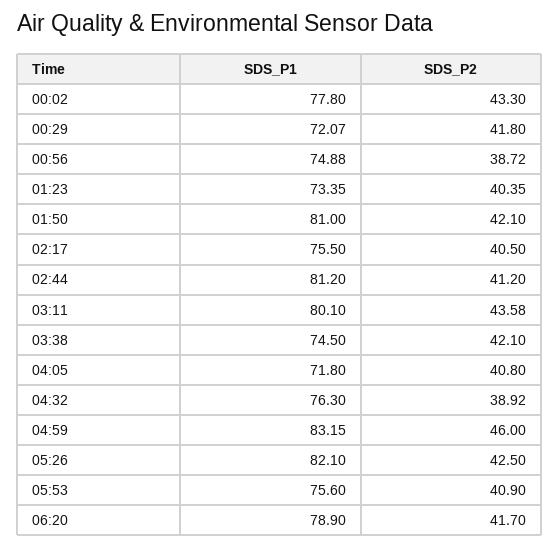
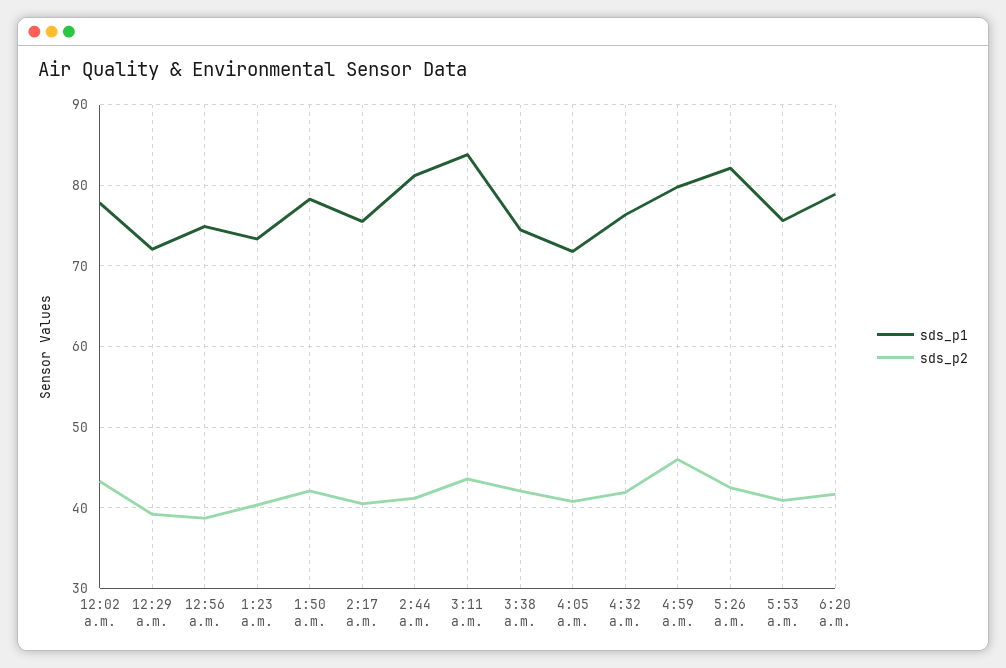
SDS_P2, 00:29: 41.8 -> 39
SDS_P1, 01:50: 81 -> 78
SDS_P1, 03:11: 80.1 -> 84
SDS_P2, 04:32: 38.92 -> 42
SDS_P1, 04:59: 83.15 -> 80

